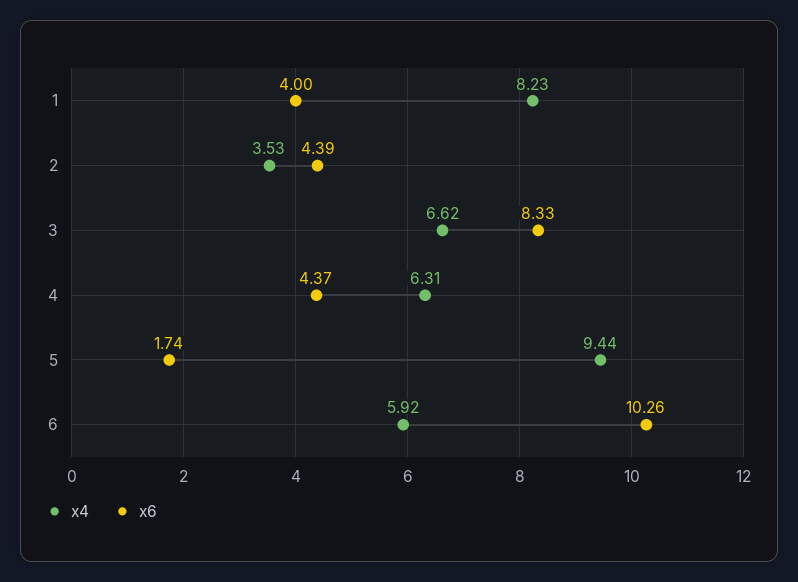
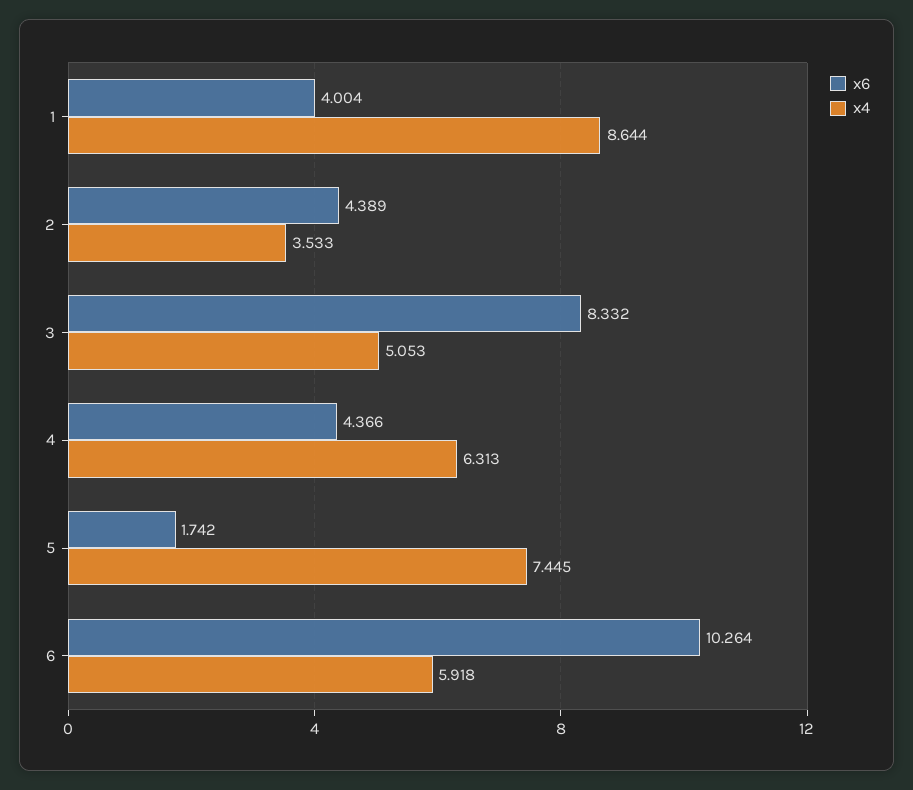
x4, 1: 8.23 -> 8.644
x4, 3: 6.62 -> 5.053
x4, 5: 9.44 -> 7.445

